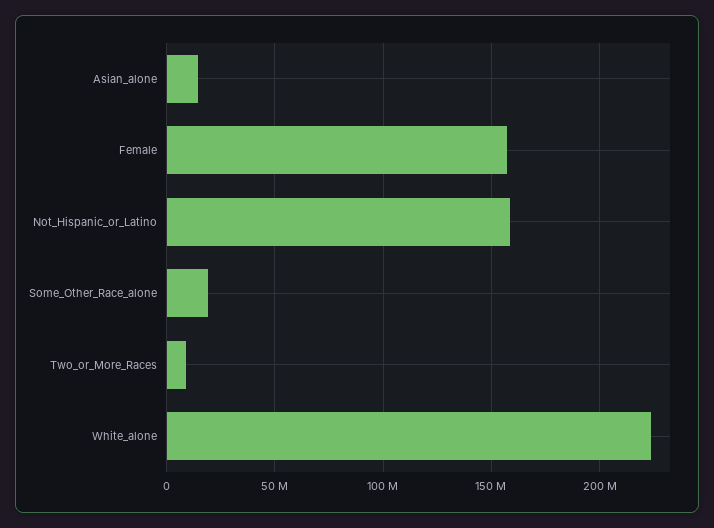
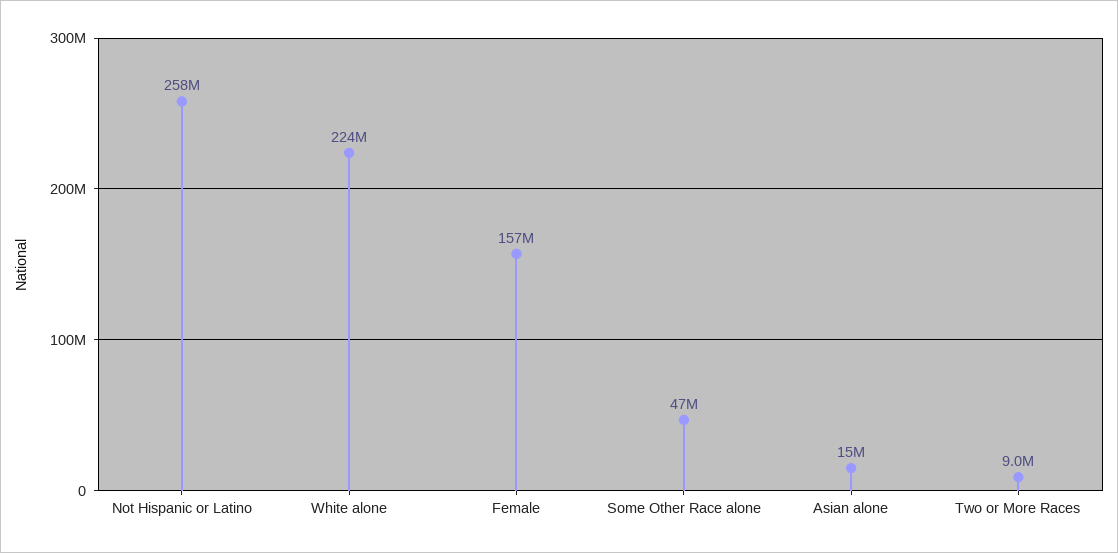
Not_Hispanic_or_Latino: 160000000 -> 258000000
Some_Other_Race_alone: 20000000 -> 47000000

